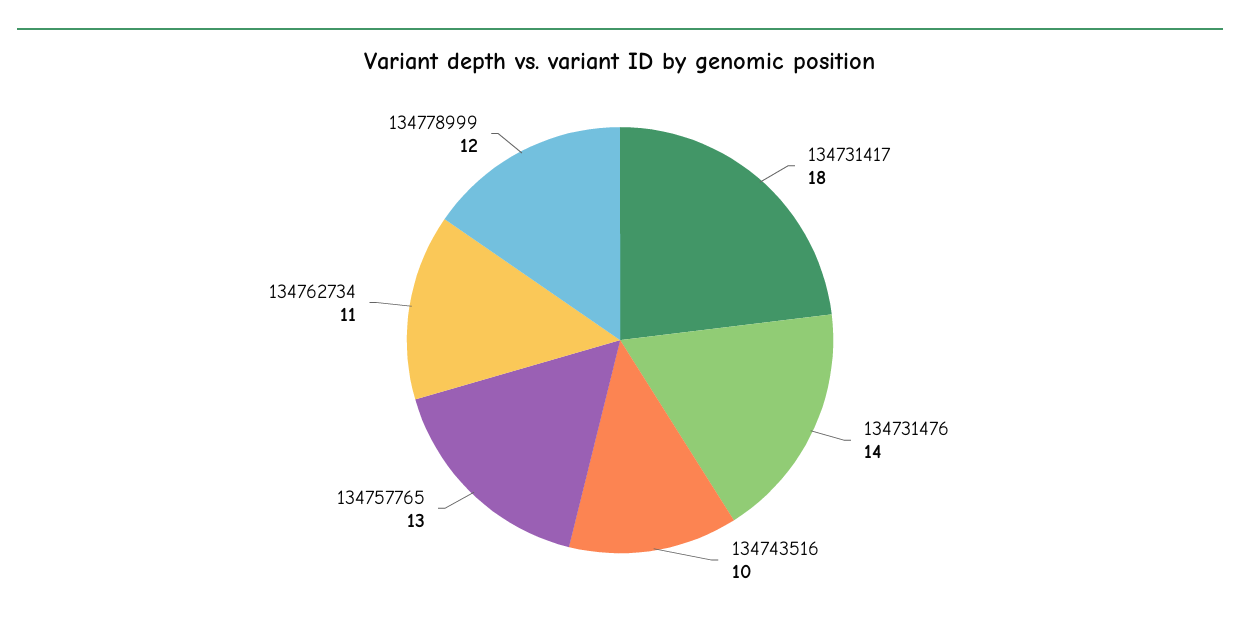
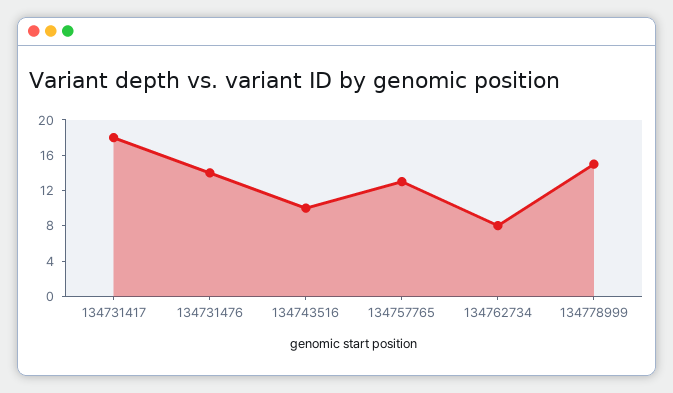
134762734: 11 -> 8
134778999: 12 -> 15

